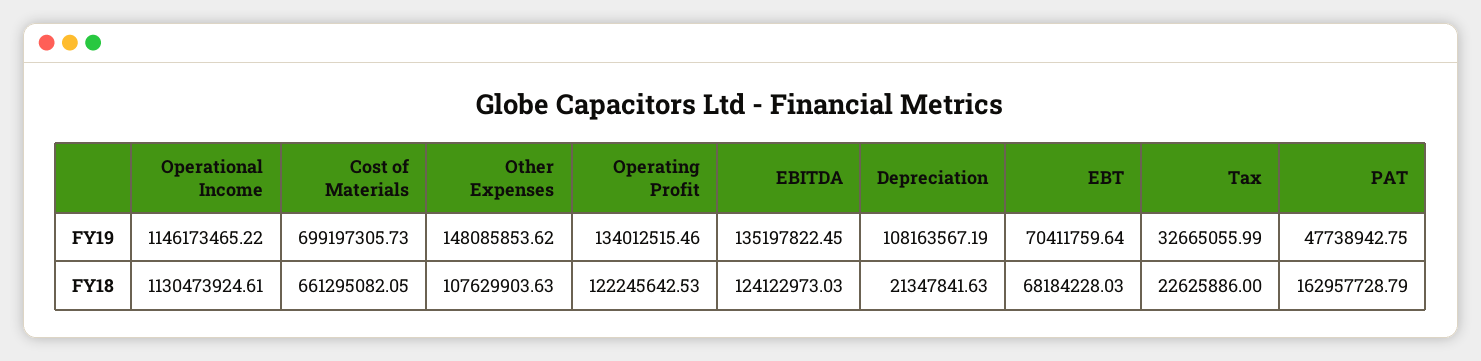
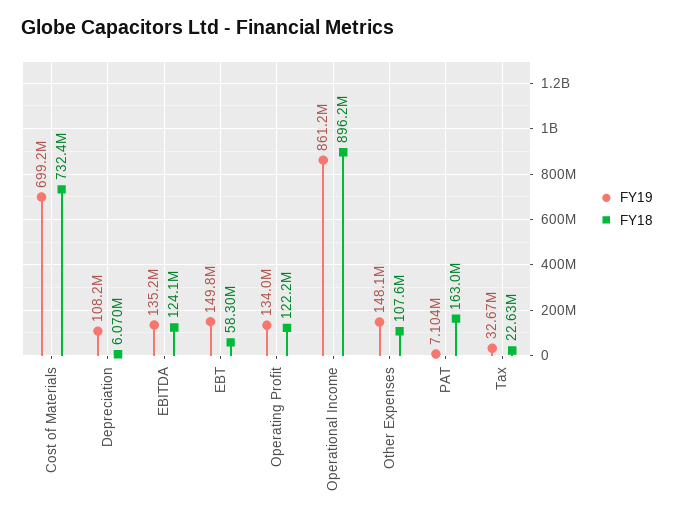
FY19, Operational Income: 1146173465.22 -> 861200000
FY19, EBT: 70411759.64 -> 149800000
FY19, PAT: 47738942.75 -> 7104000
FY18, Operational Income: 1130473924.61 -> 896200000
FY18, Cost of Materials: 661295082.05 -> 732400000
FY18, Depreciation: 21347841.63 -> 6070000
FY18, EBT: 68184228.03 -> 58300000

